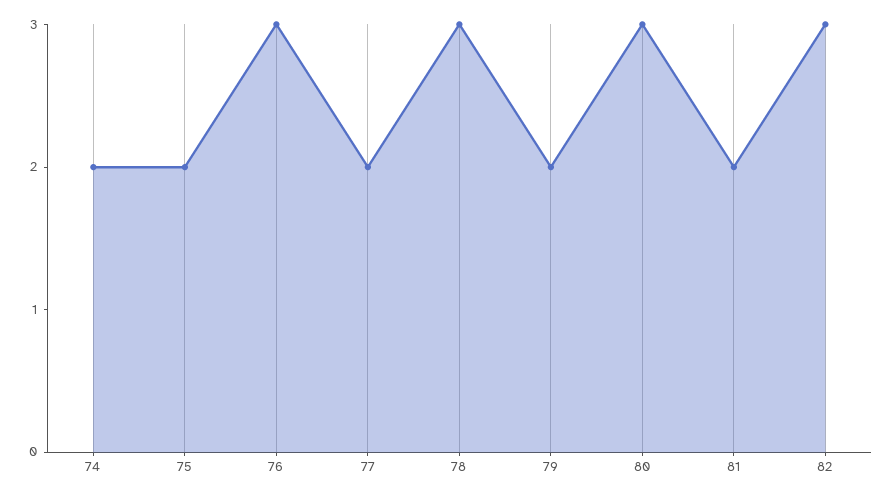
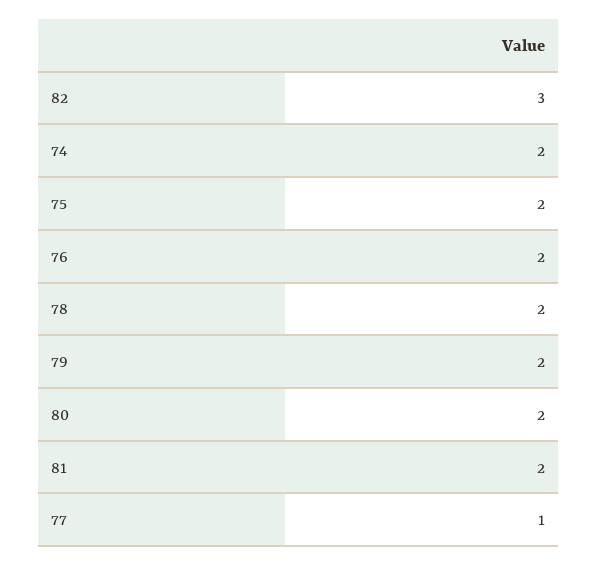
76: 3 -> 2
77: 2 -> 1
78: 3 -> 2
80: 3 -> 2

